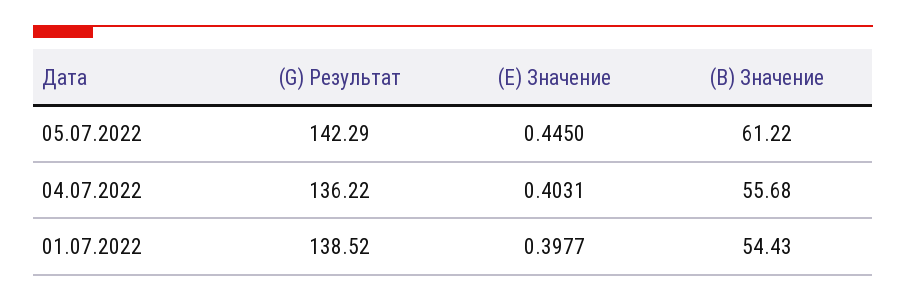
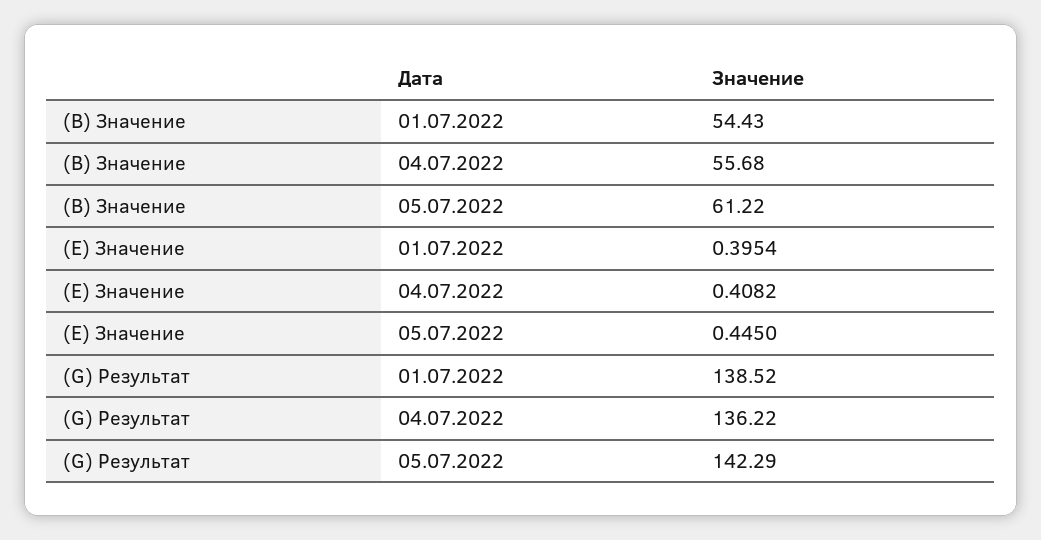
(E) Значение, 04.07.2022: 0.4031 -> 0.4082
(E) Значение, 01.07.2022: 0.3977 -> 0.3954

